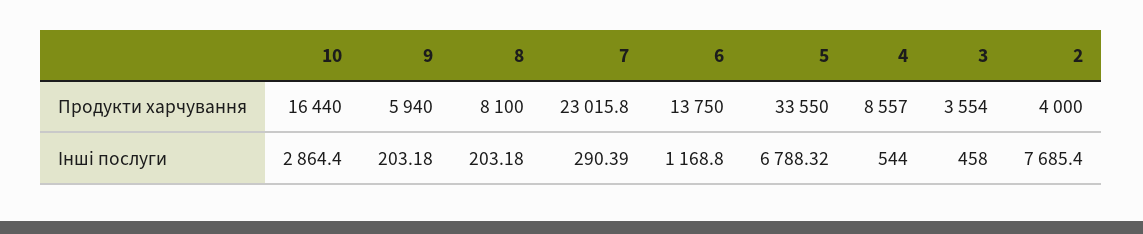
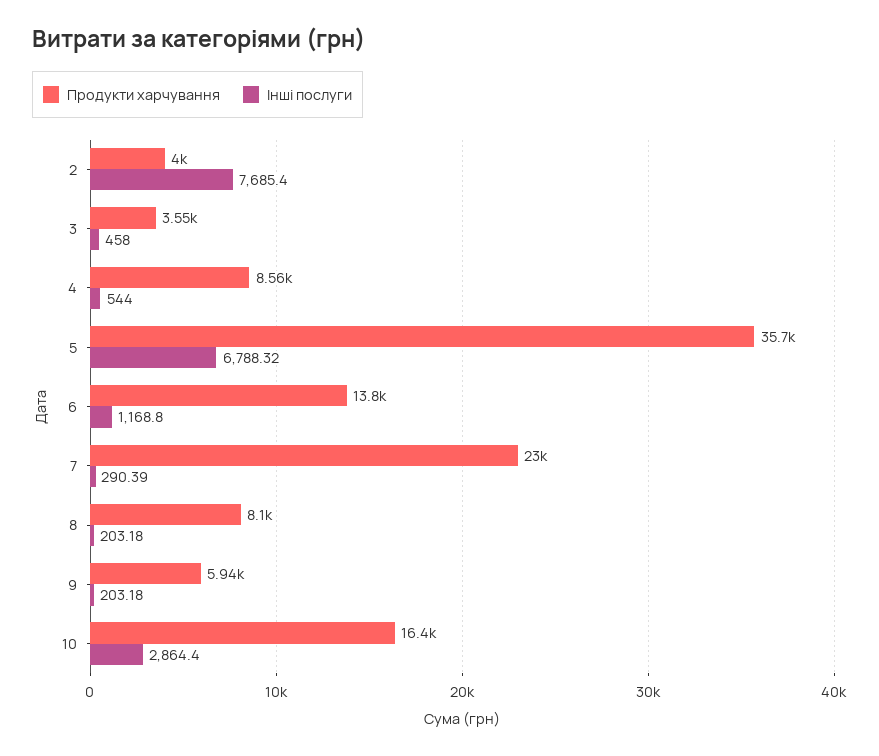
Продукти харчування, 5: 33550 -> 35700

